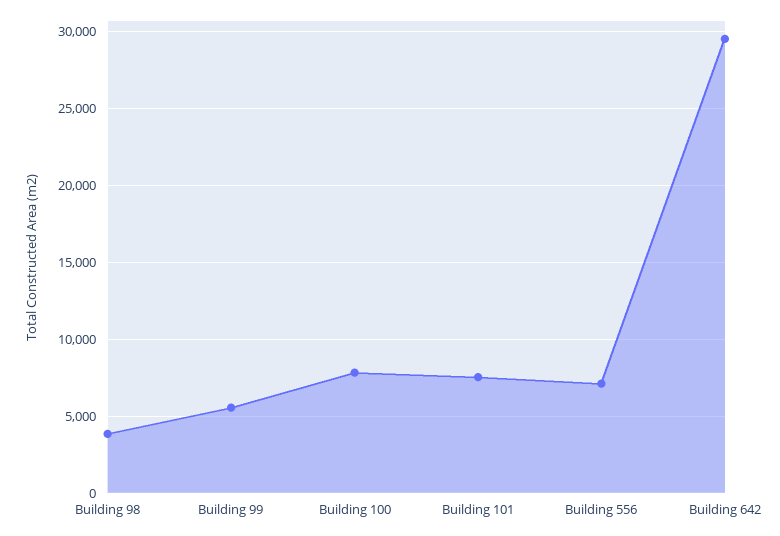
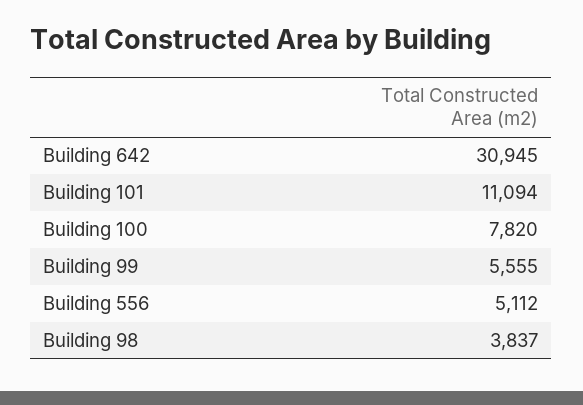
Building 101: 7500 -> 11094
Building 556: 7000 -> 5112
Building 642: 29500 -> 30945

